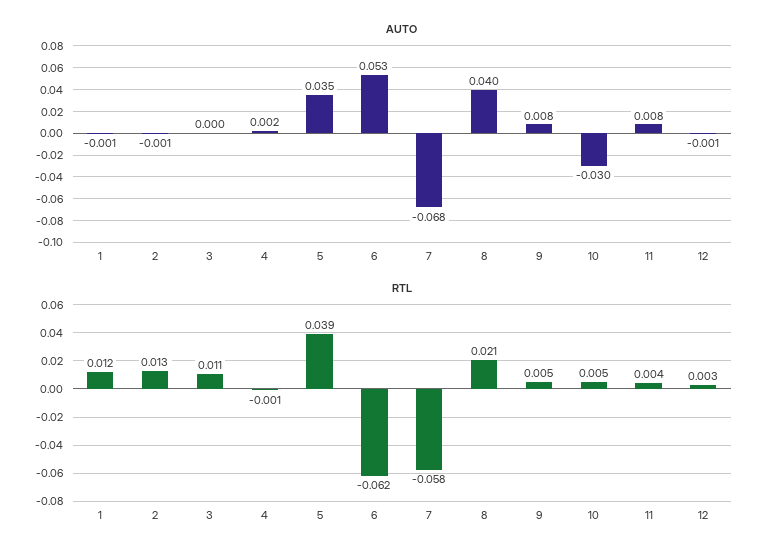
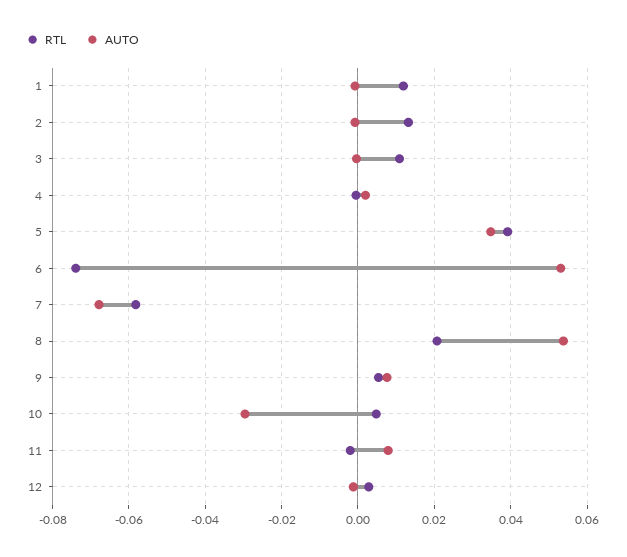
AUTO, 8: 0.04 -> 0.054
RTL, 6: -0.062 -> -0.074
RTL, 11: 0.004 -> -0.002

